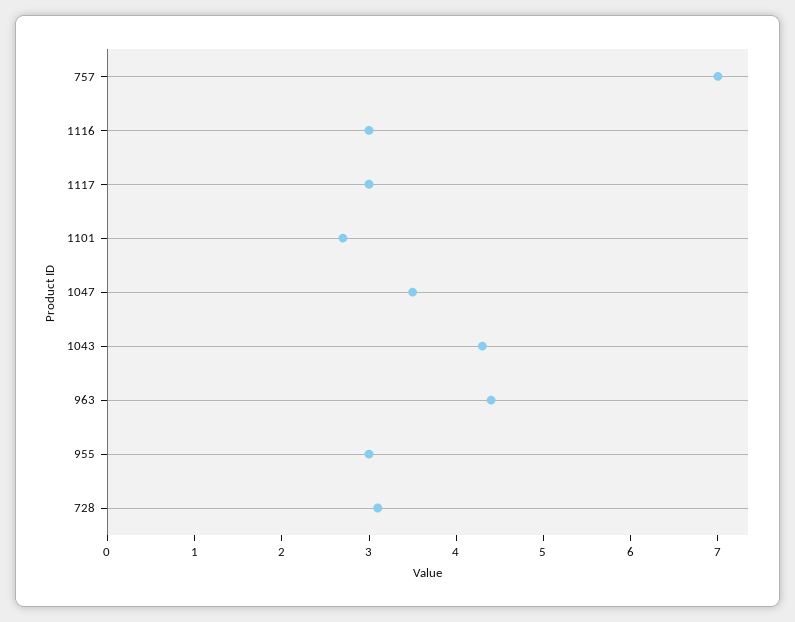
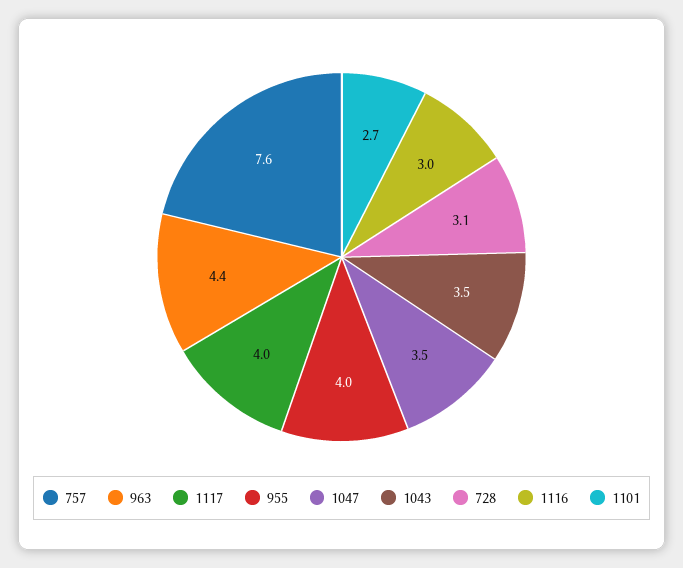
757: 7 -> 7.6
1117: 3 -> 4
1043: 4.3 -> 3.5
955: 3 -> 4

